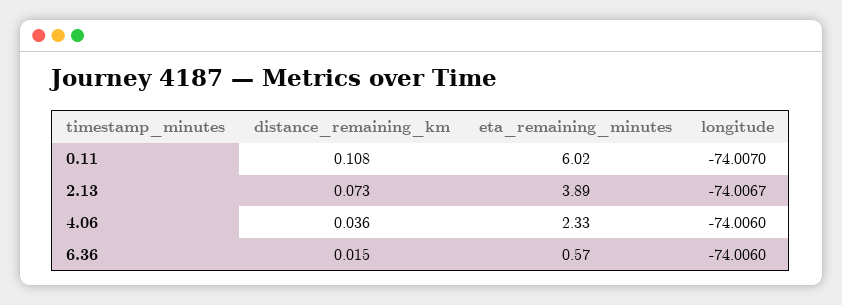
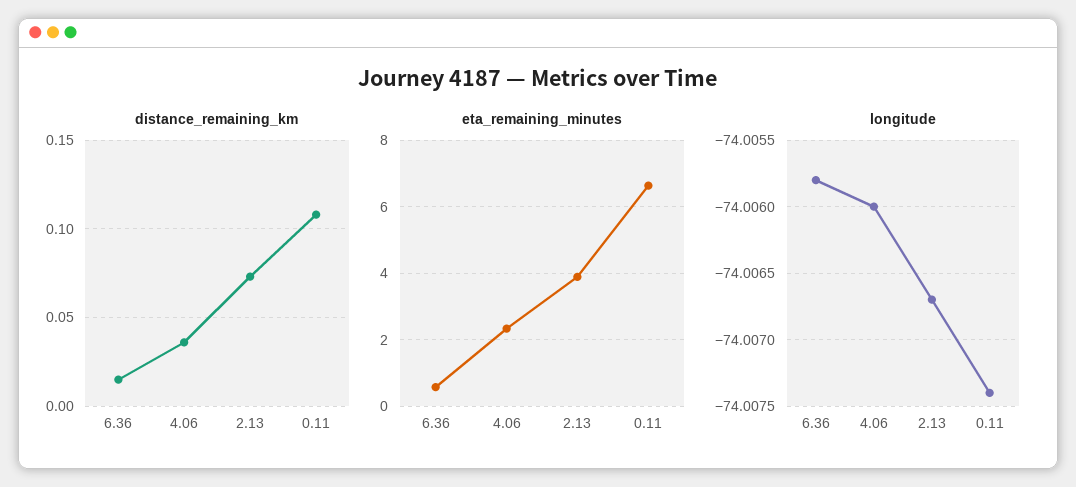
eta_remaining_minutes, 0.11: 6.02 -> 6.6
longitude, 0.11: -74.007 -> -74.0074
longitude, 6.36: -74.006 -> -74.0058

